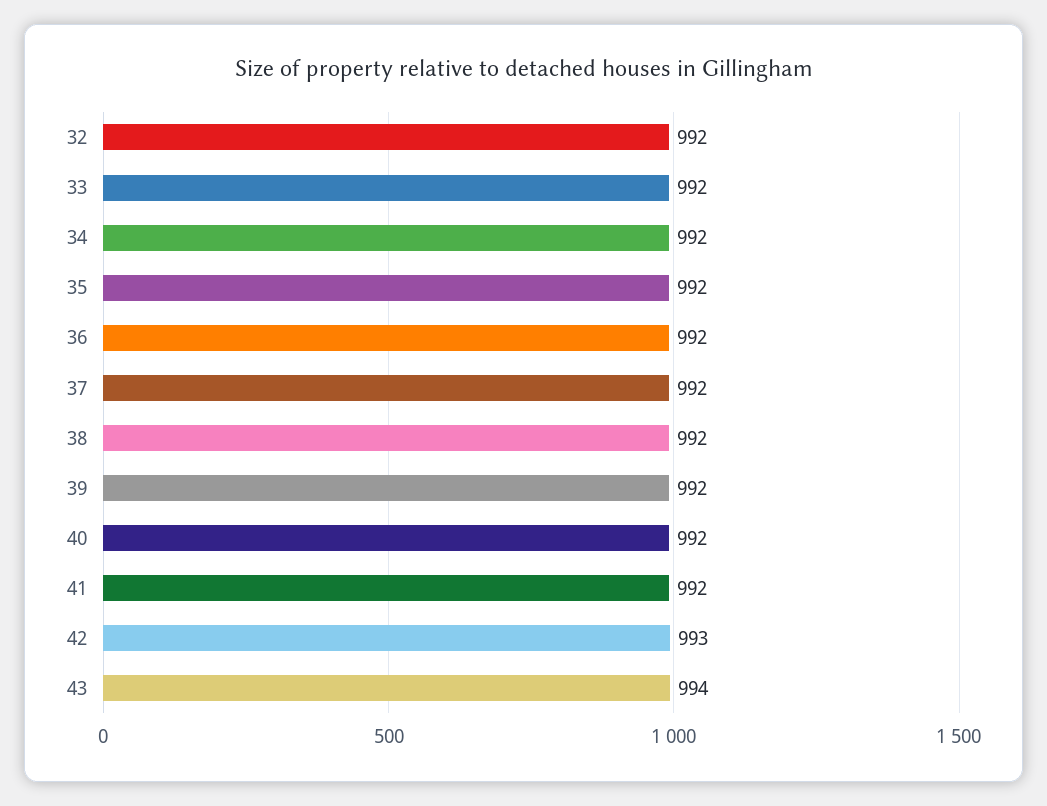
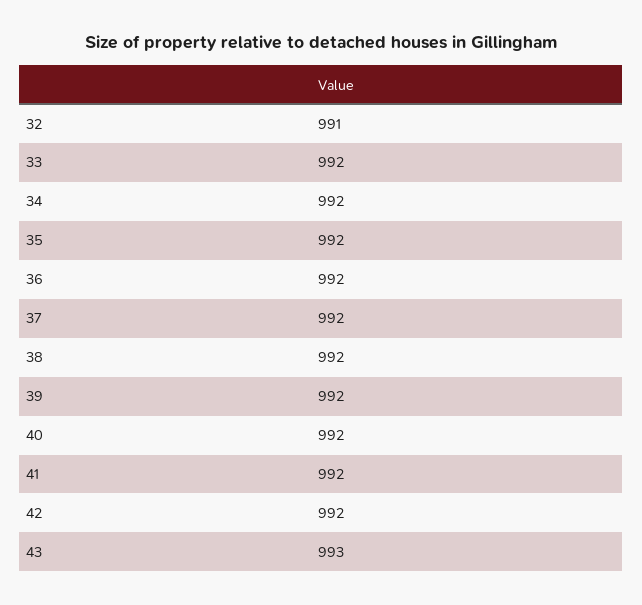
32: 992 -> 991
42: 993 -> 992
43: 994 -> 993

